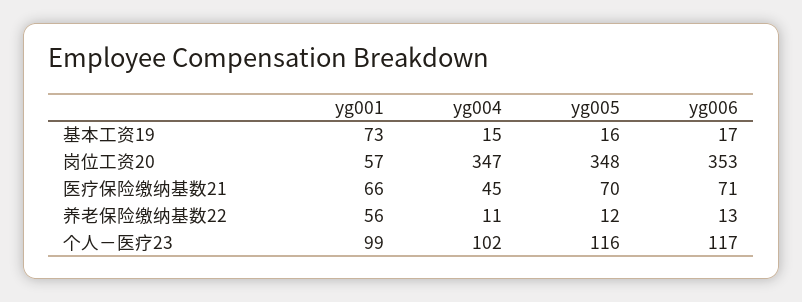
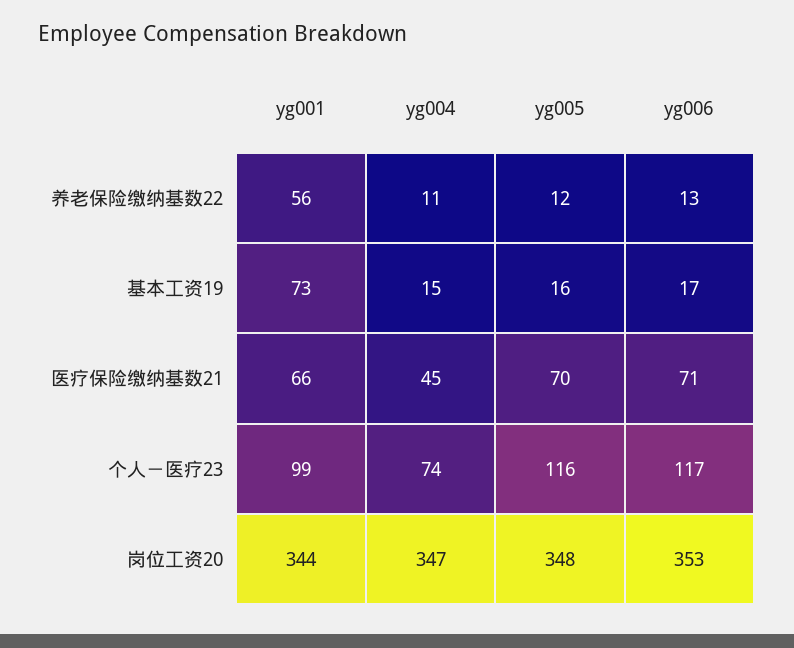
yg001, 岗位工资20: 57 -> 344
yg004, 个人－医疗23: 102 -> 74

